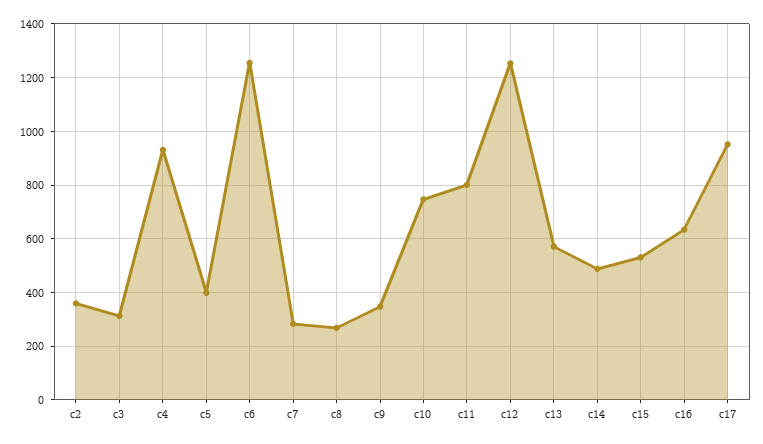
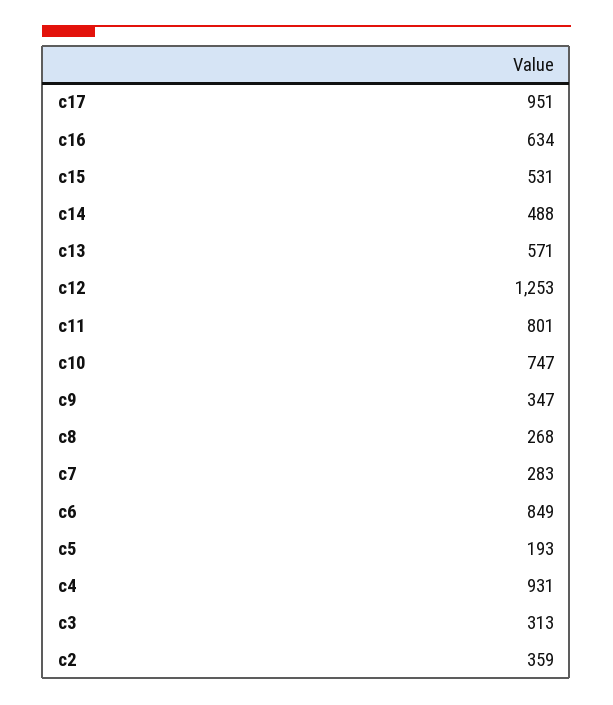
c5: 400 -> 193
c6: 1250 -> 849

